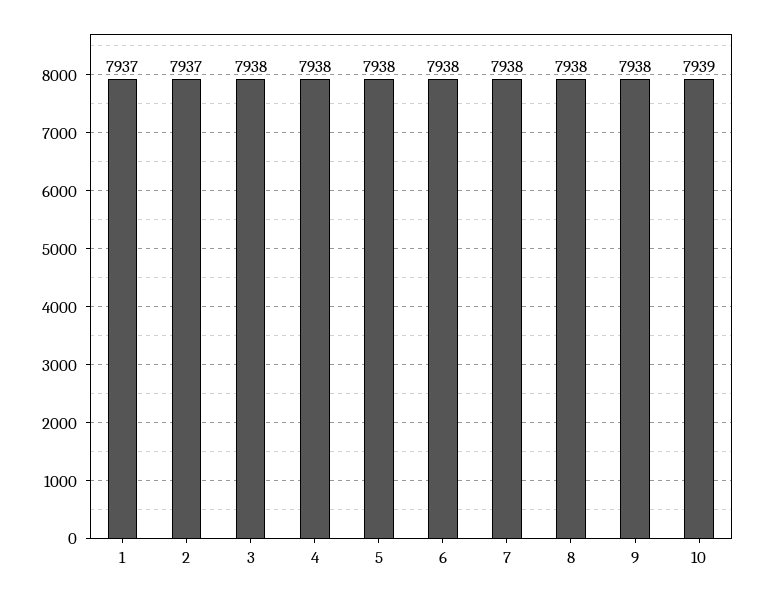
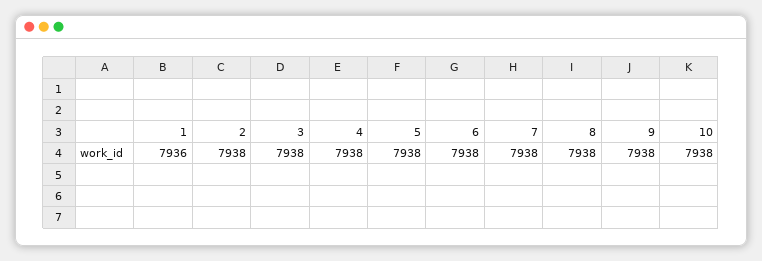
1: 7937 -> 7936
2: 7937 -> 7938
10: 7939 -> 7938

